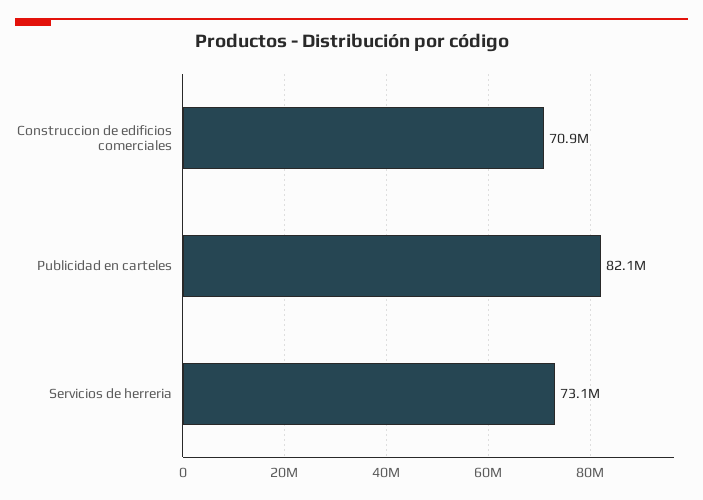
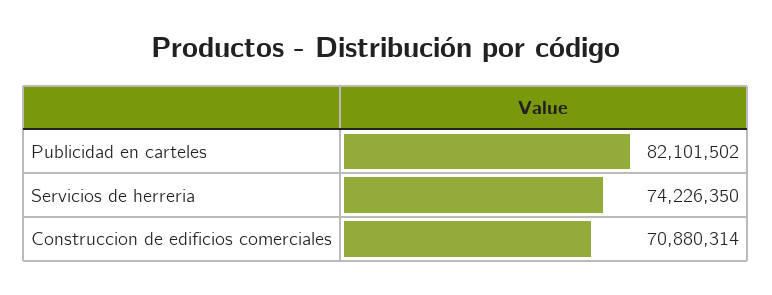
Servicios de herreria: 73100000 -> 74226350

